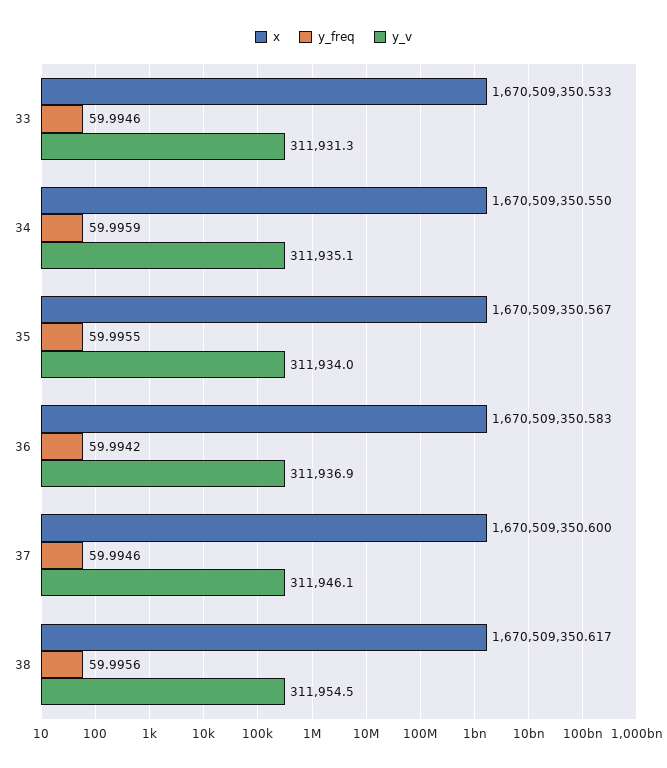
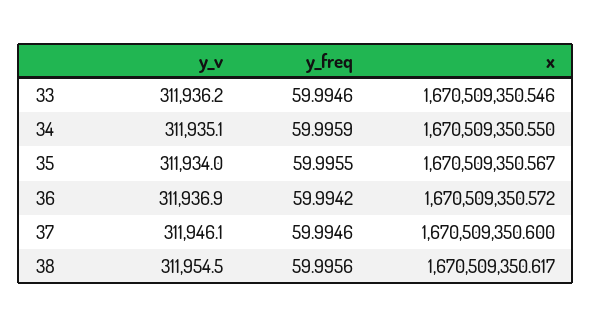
x, 33: 1670509350.533 -> 1670509350.546
y_v, 33: 311931.3 -> 311936.2
x, 36: 1670509350.583 -> 1670509350.572

